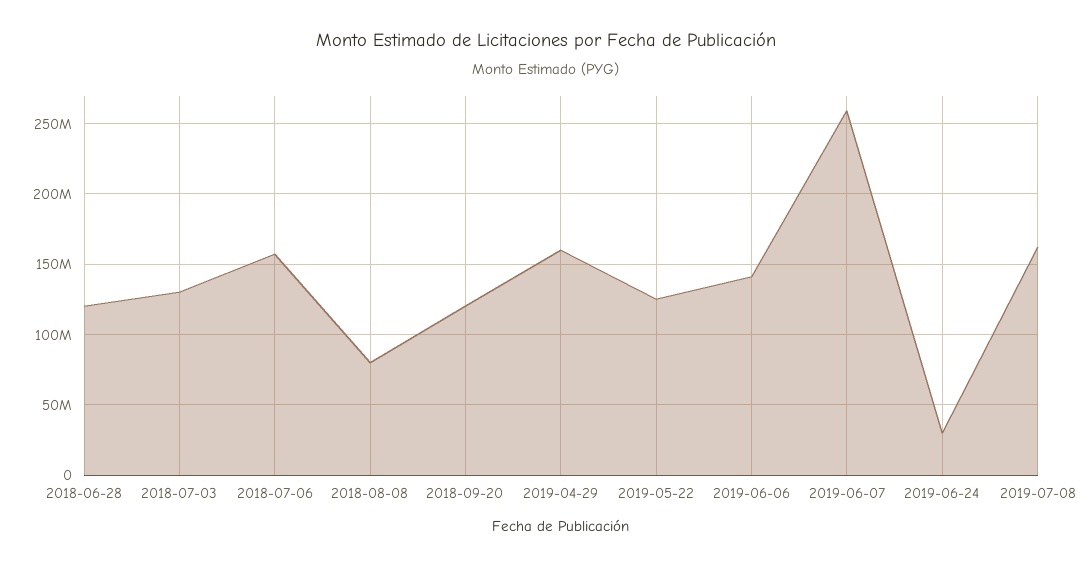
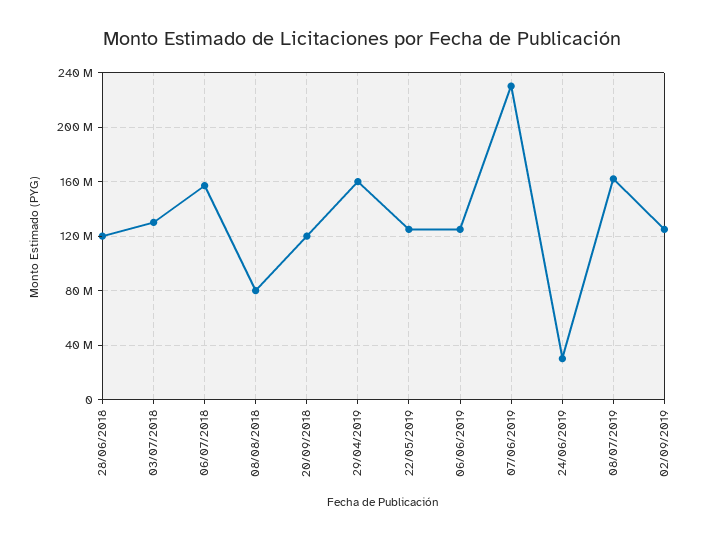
2019-06-06: 140000000 -> 125000000
2019-06-07: 260000000 -> 230000000
02/09/2019: none -> 125000000

